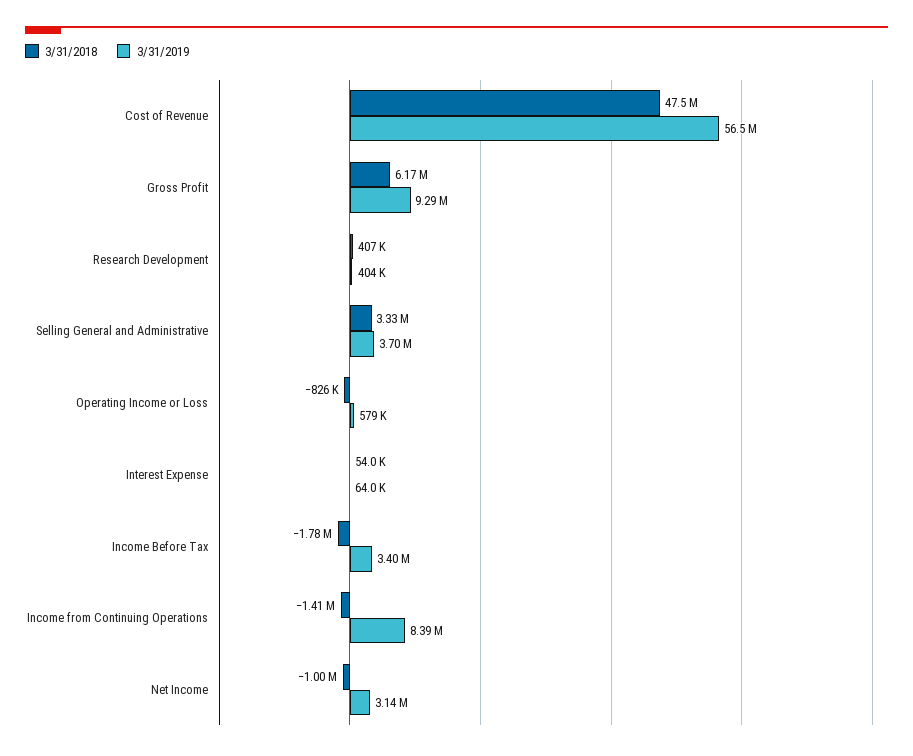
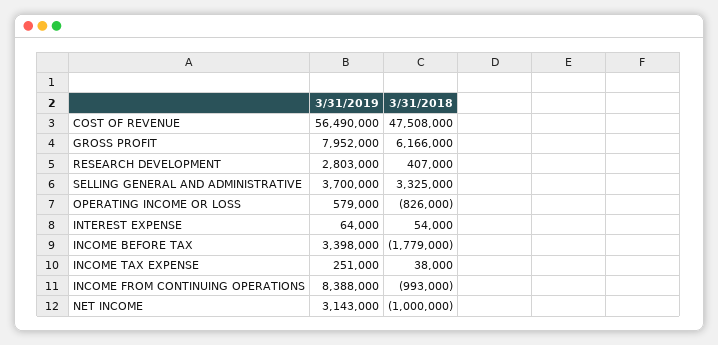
3/31/2019, Gross Profit: 9290000 -> 7952000
3/31/2019, Research Development: 404000 -> 2803000
3/31/2018, Income from Continuing Operations: -1410000 -> -993000
3/31/2019, INCOME TAX EXPENSE: none -> 251000
3/31/2018, INCOME TAX EXPENSE: none -> 38000

